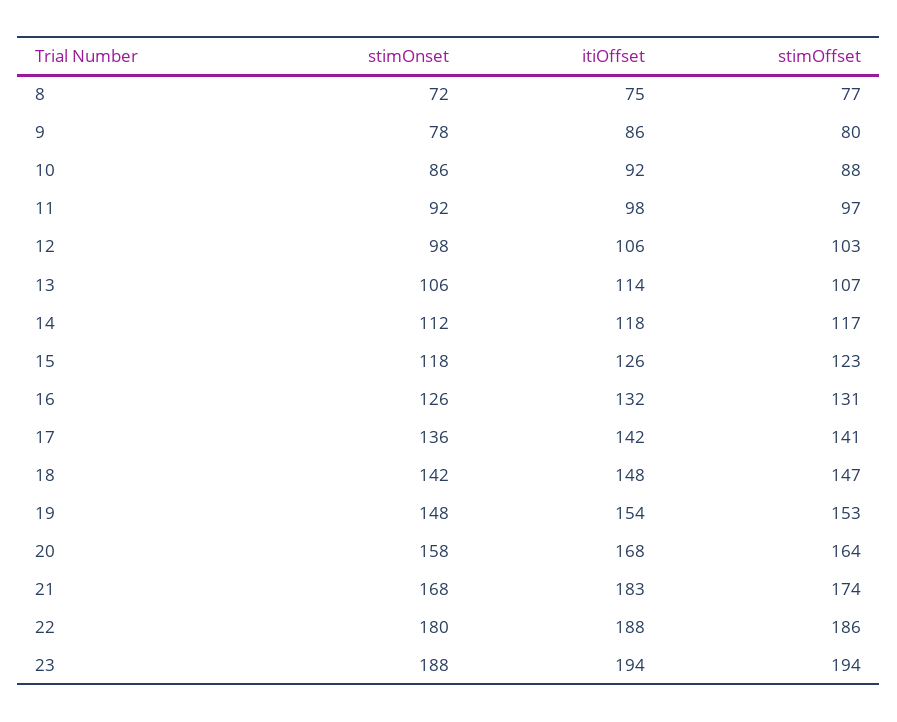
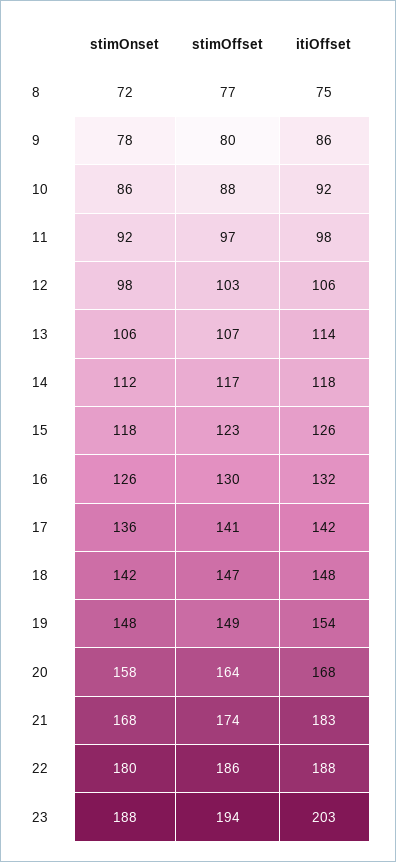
stimOffset, 16: 131 -> 130
stimOffset, 19: 153 -> 149
itiOffset, 23: 194 -> 203

